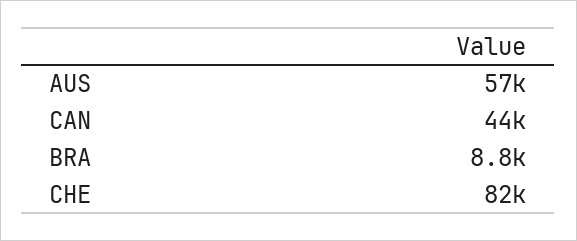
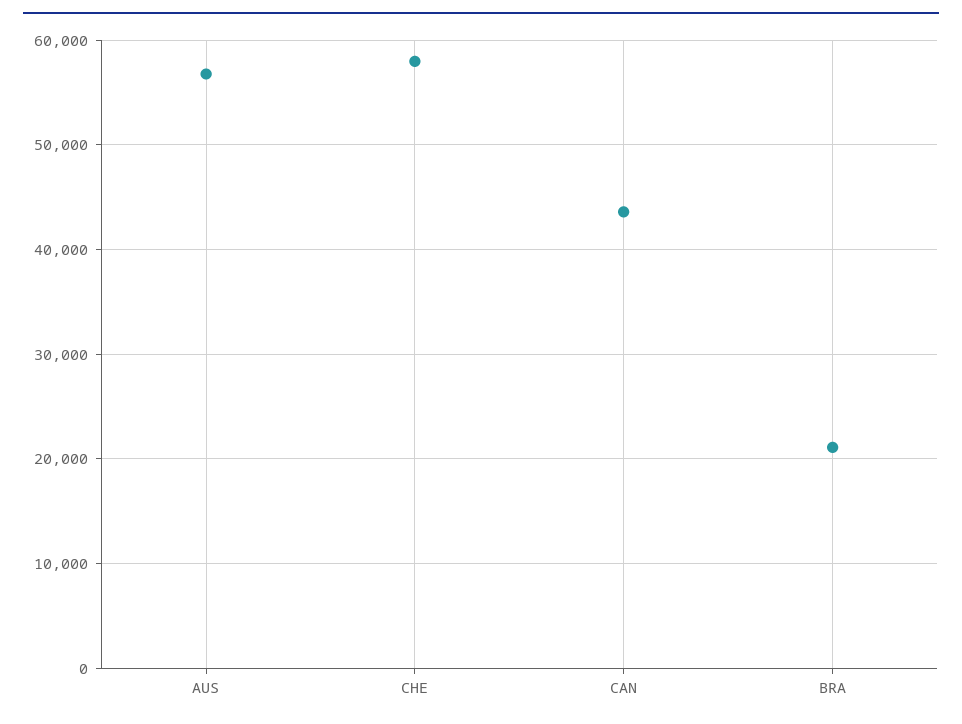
BRA: 8800 -> 21000
CHE: 82000 -> 58000

